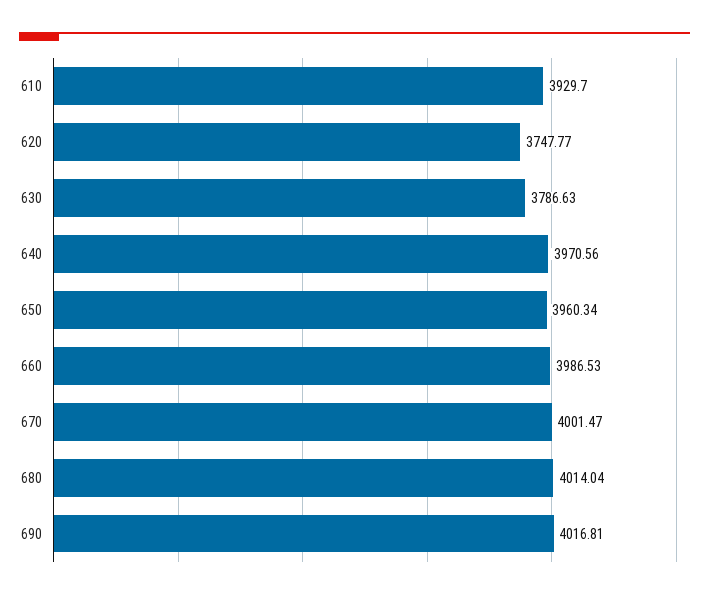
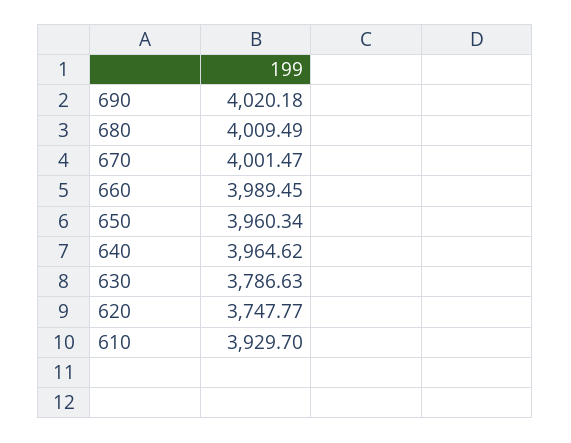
640: 3970.56 -> 3964.62
660: 3986.53 -> 3989.45
680: 4014.04 -> 4009.49
690: 4016.81 -> 4020.18

